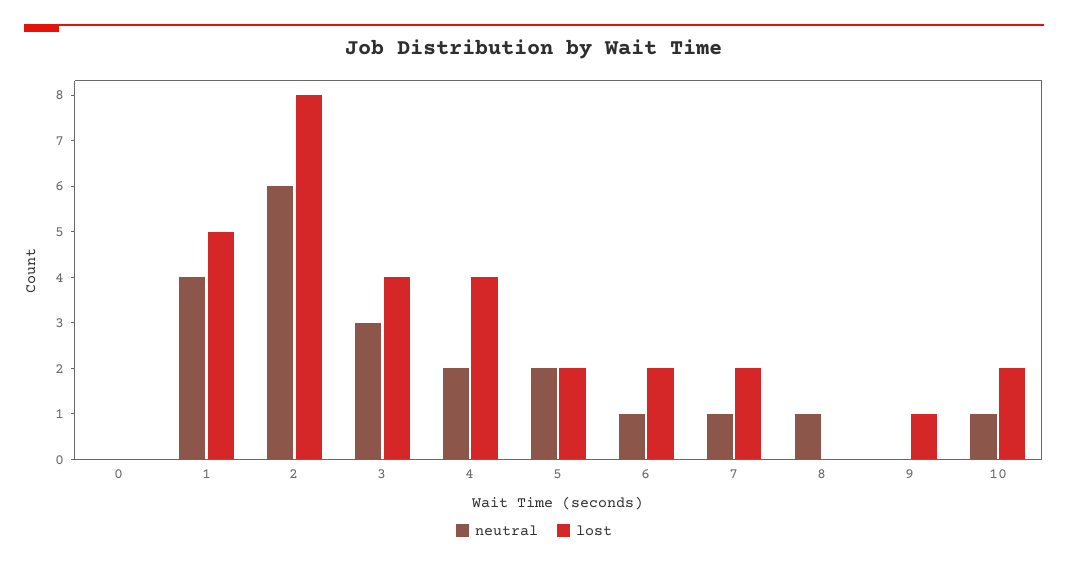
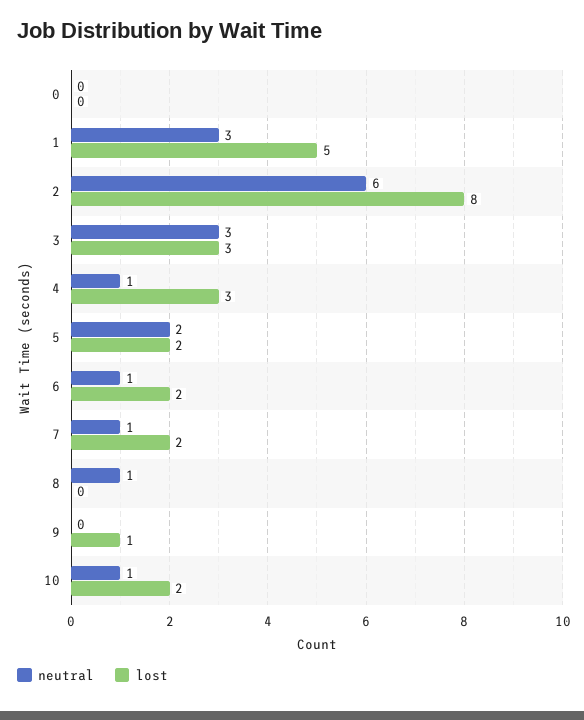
neutral, 1: 4 -> 3
lost, 3: 4 -> 3
neutral, 4: 2 -> 1
lost, 4: 4 -> 3

